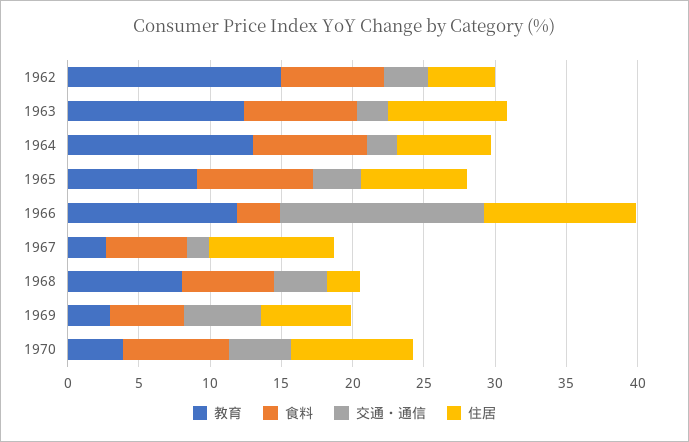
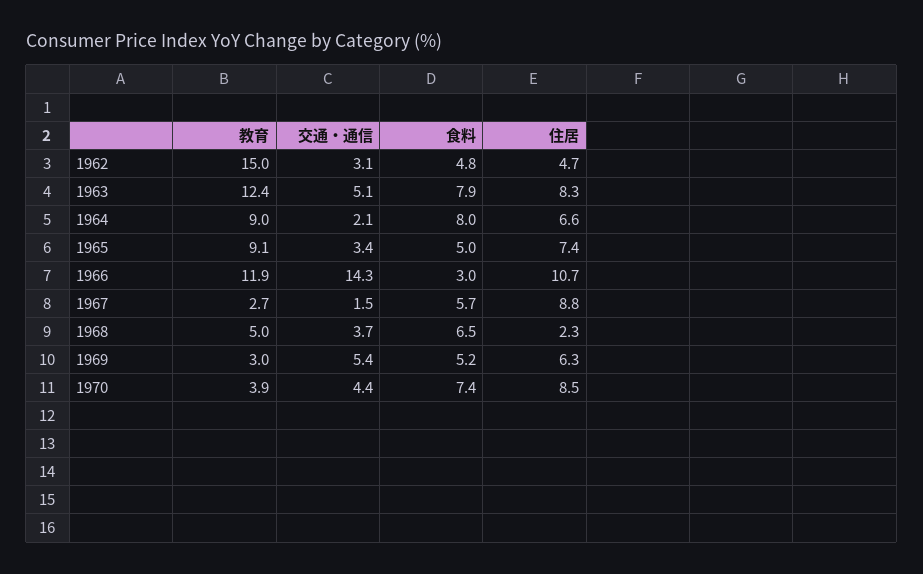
食料, 1962: 7 -> 4.8
交通・通信, 1963: 2 -> 5.1
教育, 1964: 13 -> 9
食料, 1965: 8 -> 5
教育, 1968: 8 -> 5

